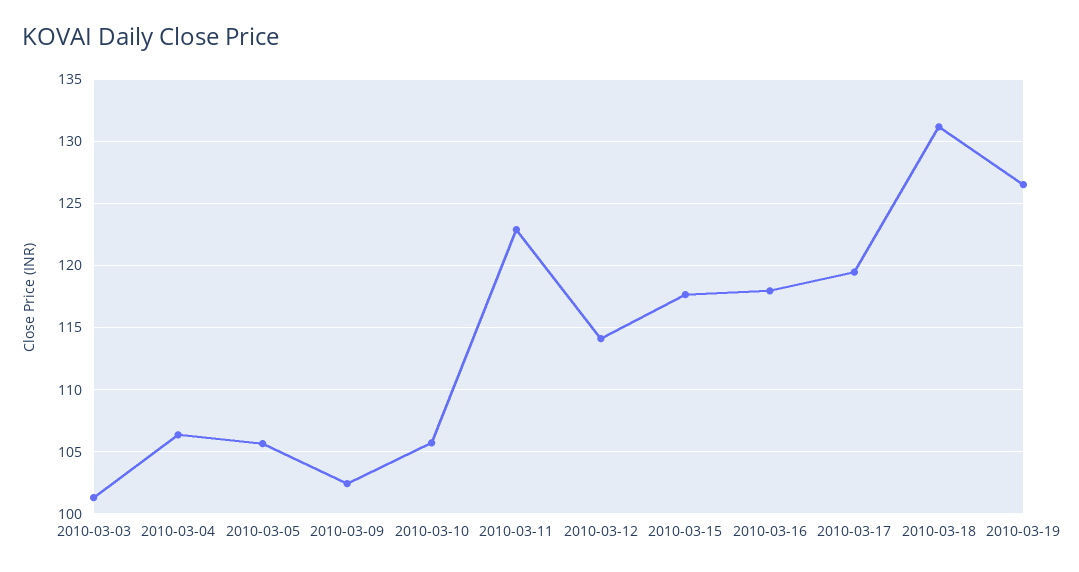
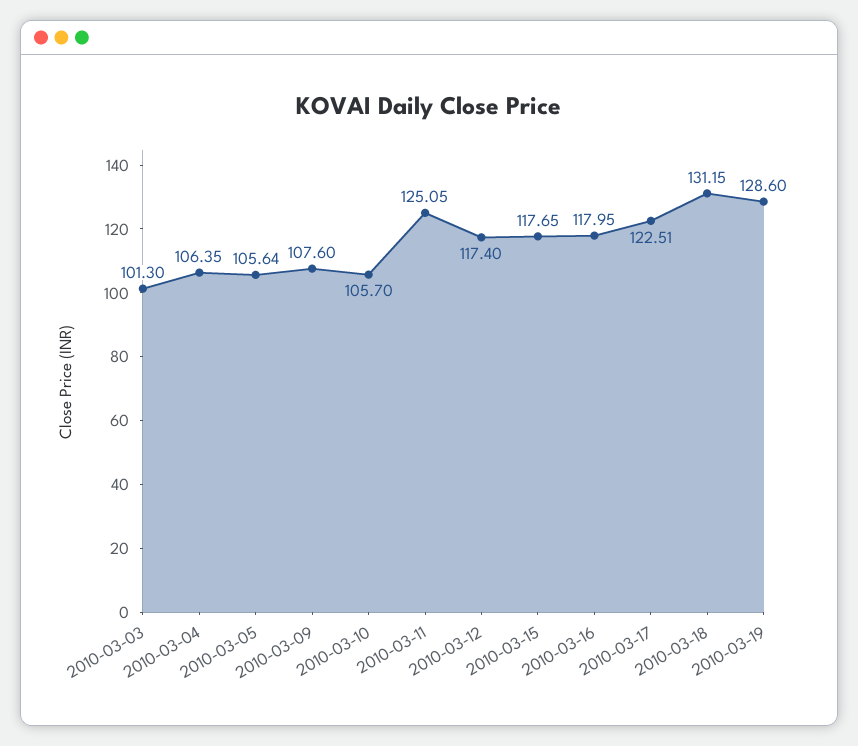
2010-03-09: 102.5 -> 107.6
2010-03-11: 123 -> 125.05
2010-03-12: 114 -> 117.4
2010-03-17: 119.5 -> 122.51
2010-03-19: 126.5 -> 128.6

